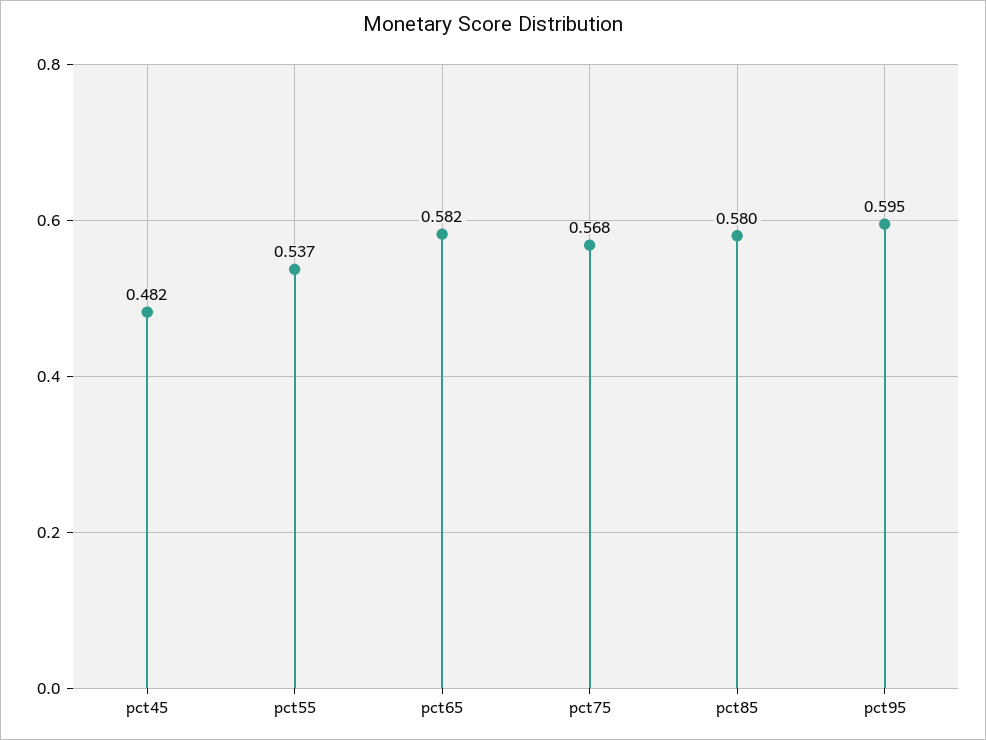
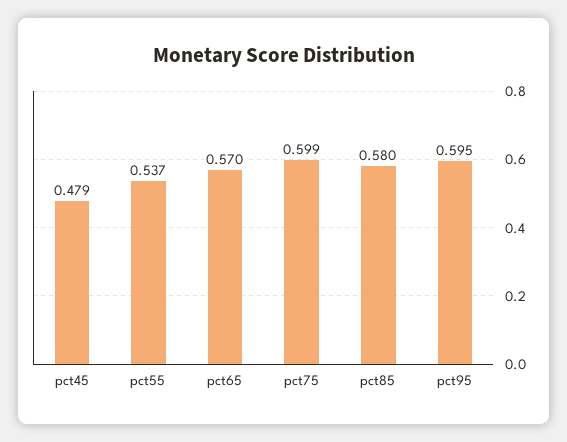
pct45: 0.482 -> 0.479
pct65: 0.582 -> 0.57
pct75: 0.568 -> 0.599

